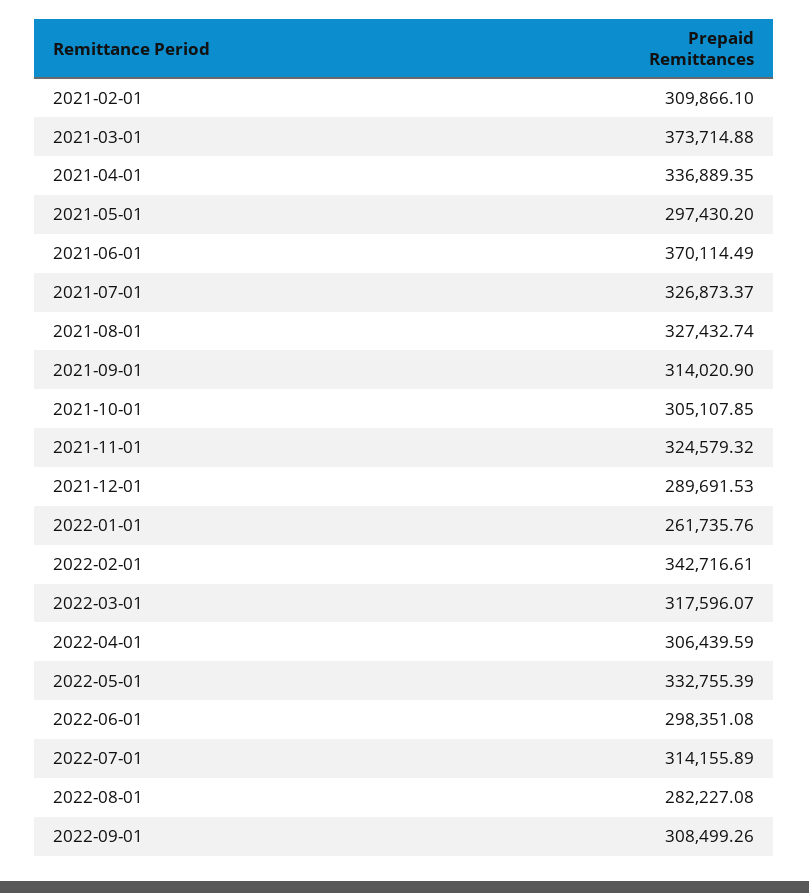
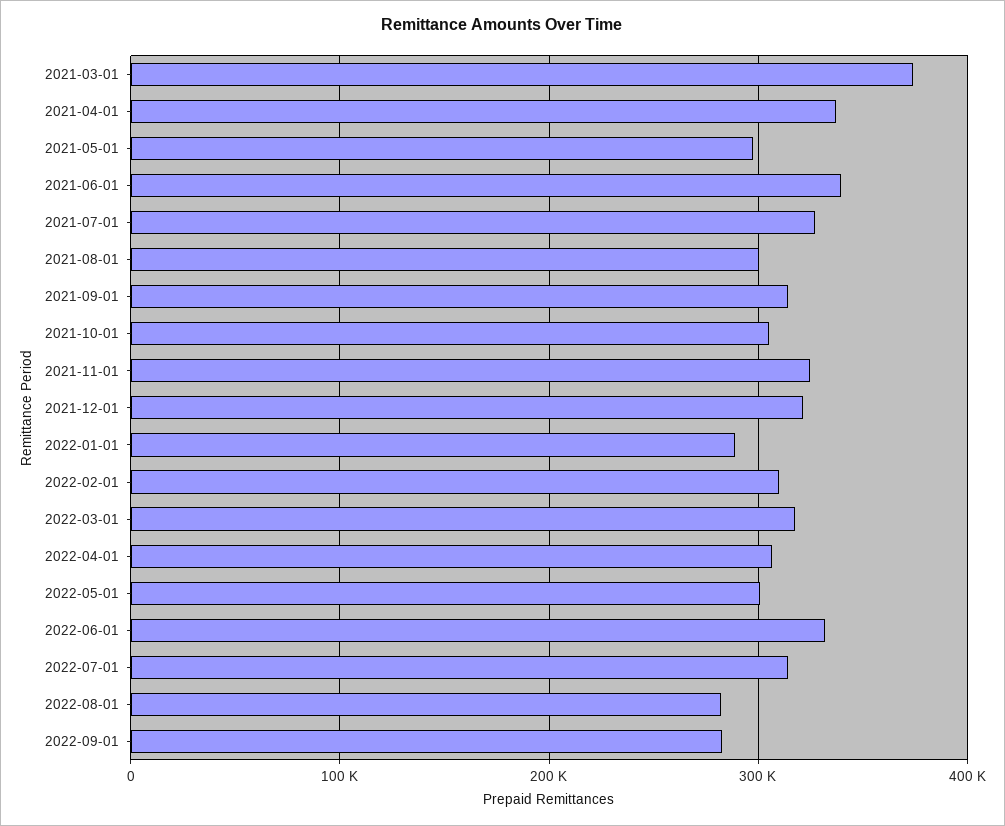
2021-02-01: 309866.1 -> none
2021-06-01: 370114.49 -> 340000
2021-08-01: 327432.74 -> 300000
2021-12-01: 289691.53 -> 320000
2022-01-01: 261735.76 -> 290000
2022-02-01: 342716.61 -> 310000
2022-05-01: 332755.39 -> 300000
2022-06-01: 298351.08 -> 330000
2022-09-01: 308499.26 -> 280000

